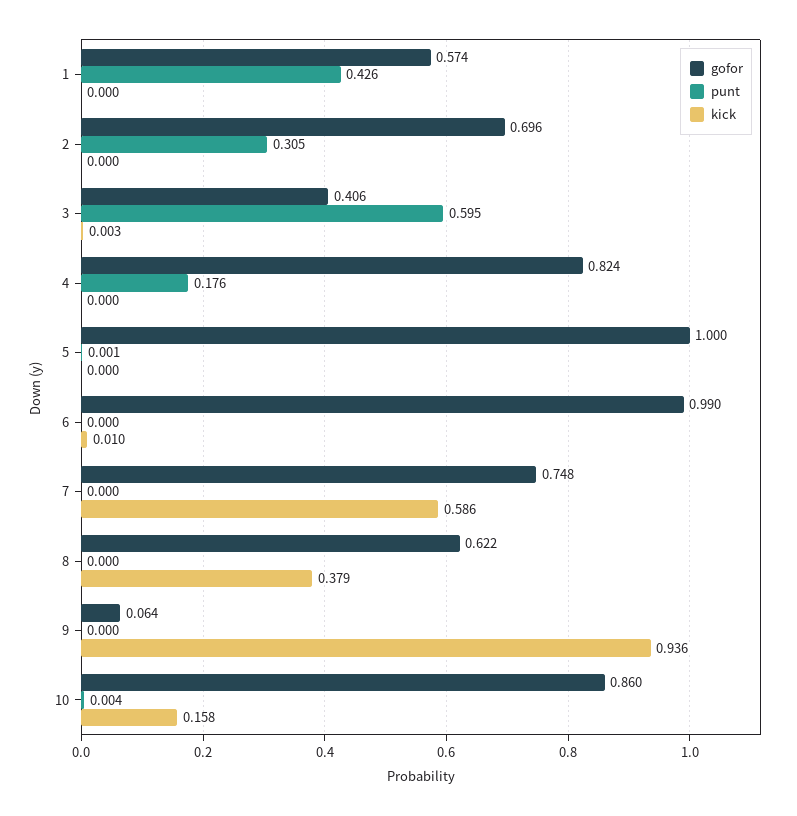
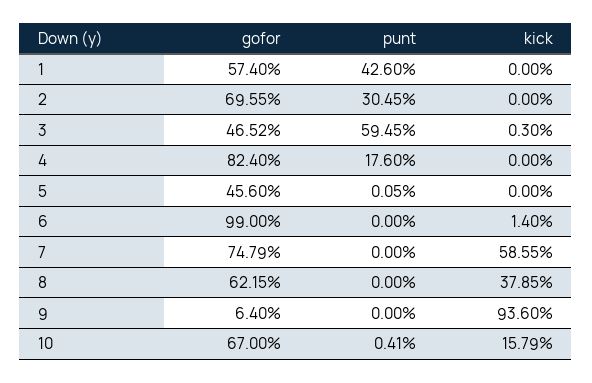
gofor, 3: 0.406 -> 0.4652
gofor, 5: 1 -> 0.456
kick, 6: 0.01 -> 0.014
gofor, 10: 0.86 -> 0.67

